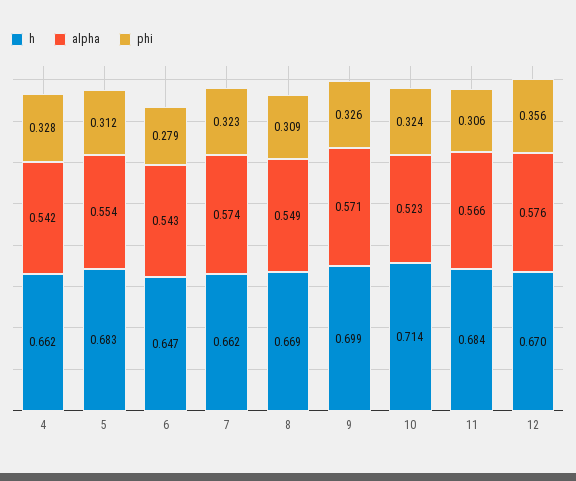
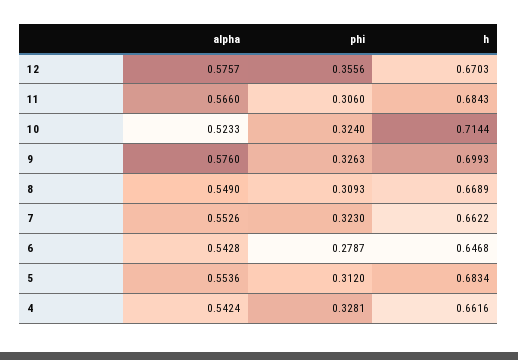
alpha, 7: 0.574 -> 0.5526
alpha, 9: 0.571 -> 0.576

